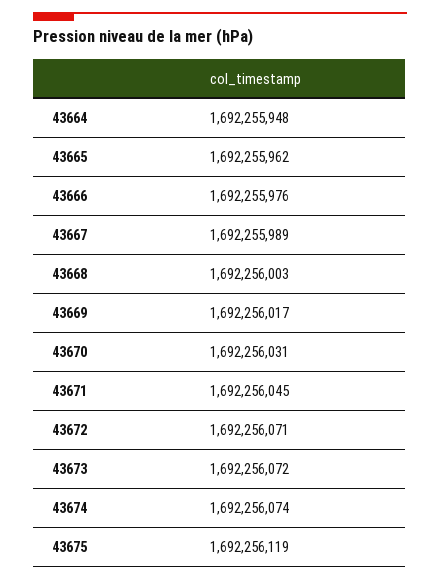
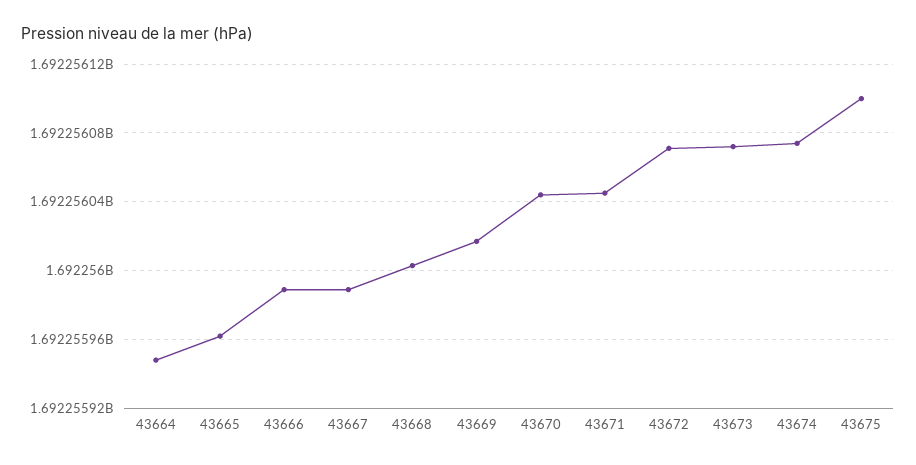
43666: 1692255976 -> 1692255990
43670: 1692256031 -> 1692256045
43675: 1692256119 -> 1692256100

